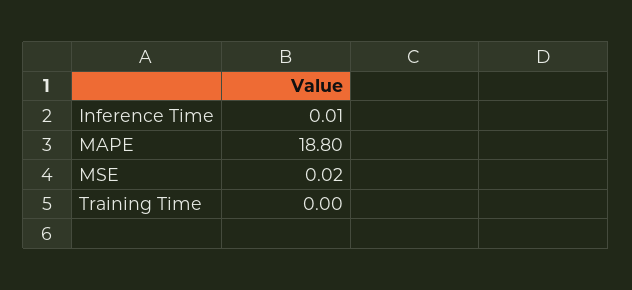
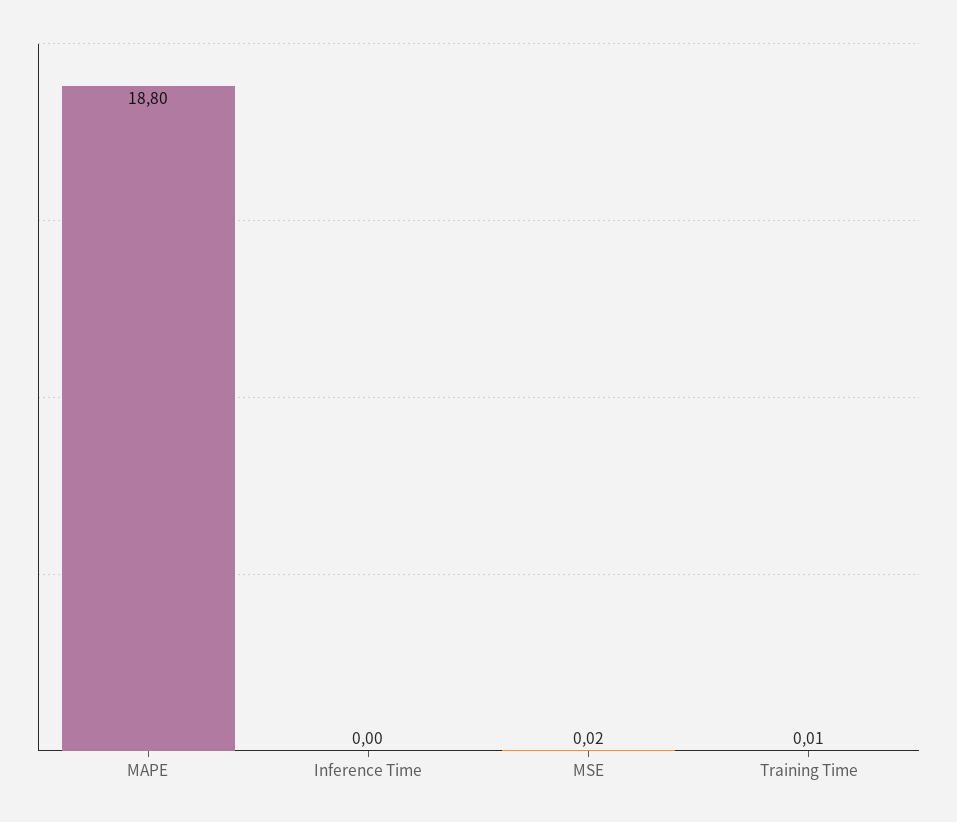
Inference Time: 0.01 -> 0
Training Time: 0 -> 0.01

